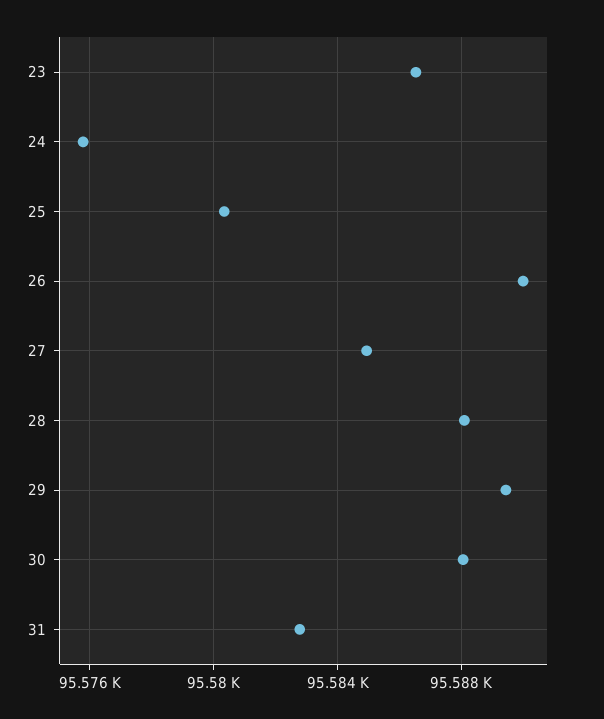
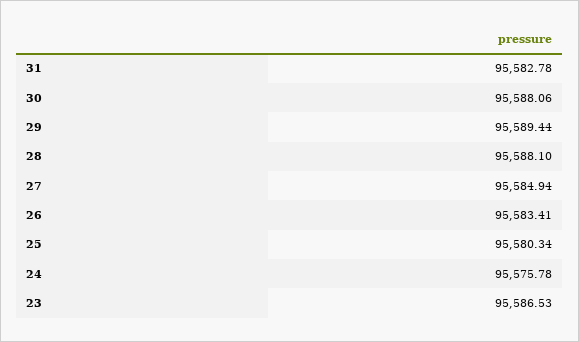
26: 95590 -> 95583.41

